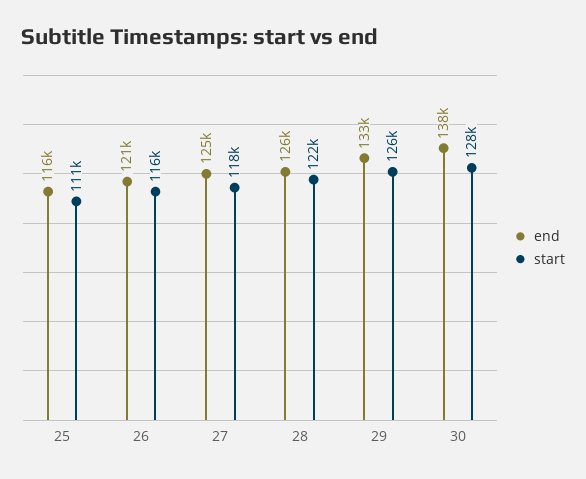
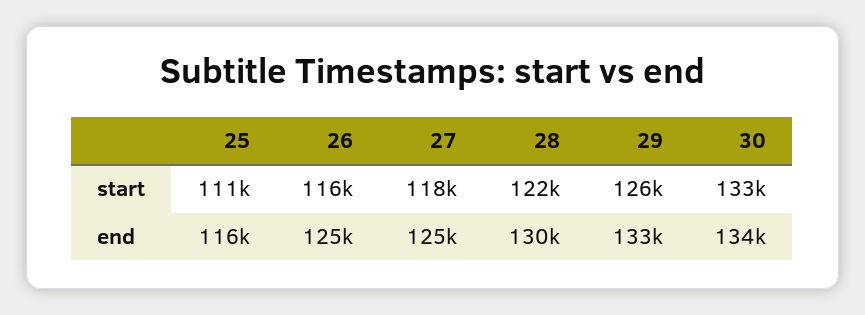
end, 26: 121000 -> 125000
end, 28: 126000 -> 130000
end, 30: 138000 -> 134000
start, 30: 128000 -> 133000

